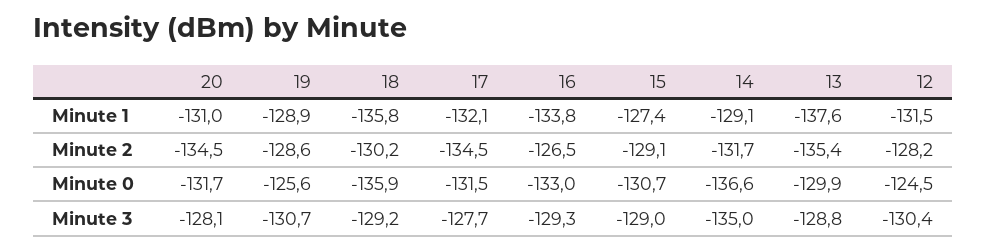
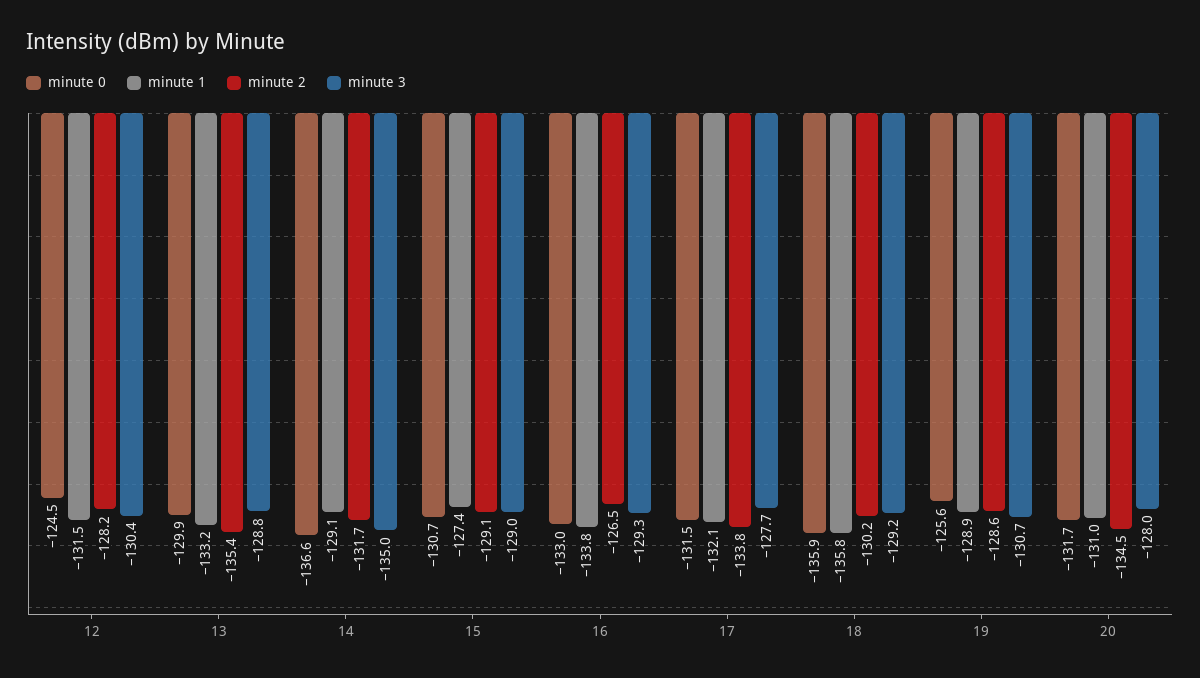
Minute 1, 13: -137.6 -> -133.2
Minute 2, 17: -134.5 -> -133.8
Minute 3, 20: -128.1 -> -128

